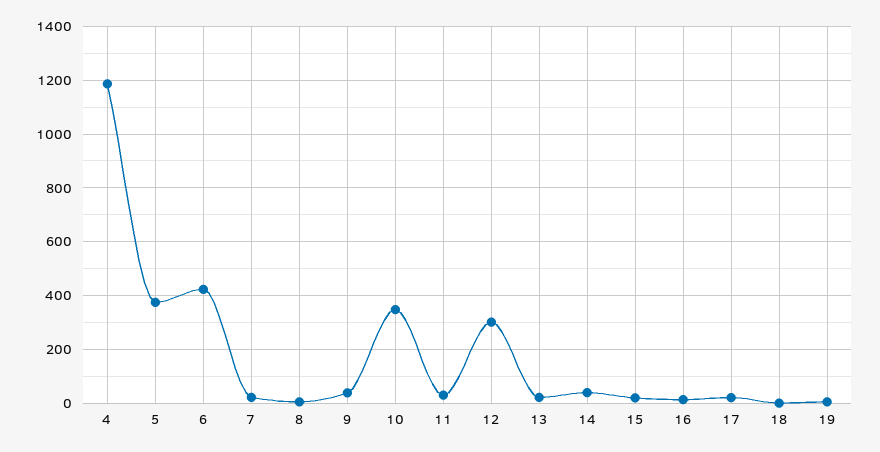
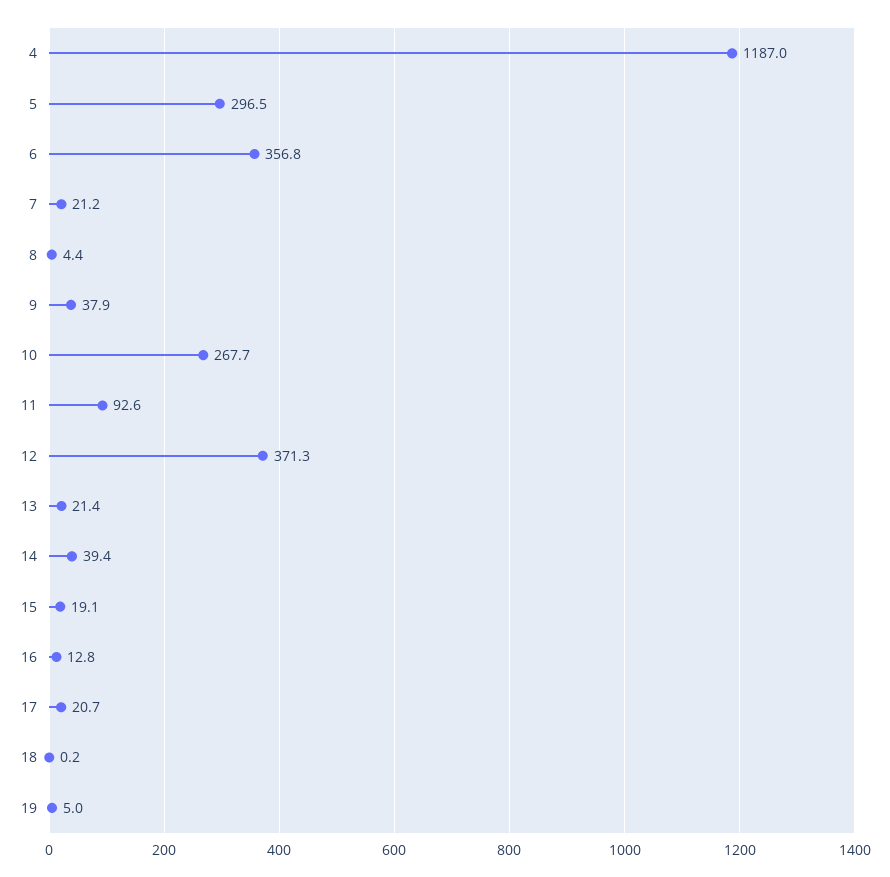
5: 375 -> 296.5
6: 425 -> 356.8
10: 350 -> 267.7
11: 25 -> 92.6
12: 300 -> 371.3

